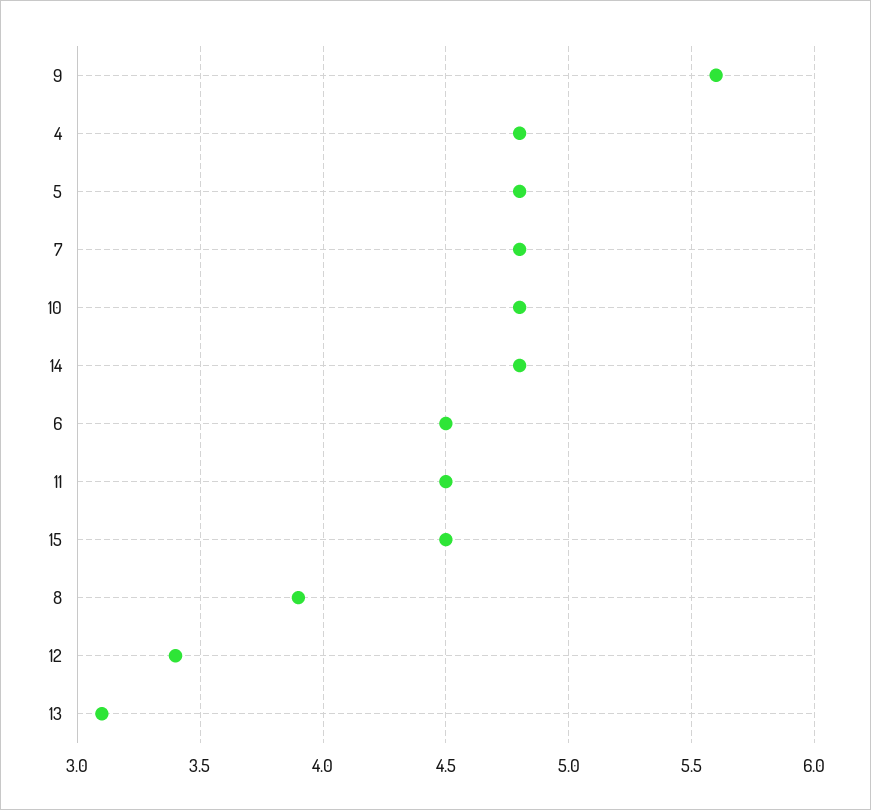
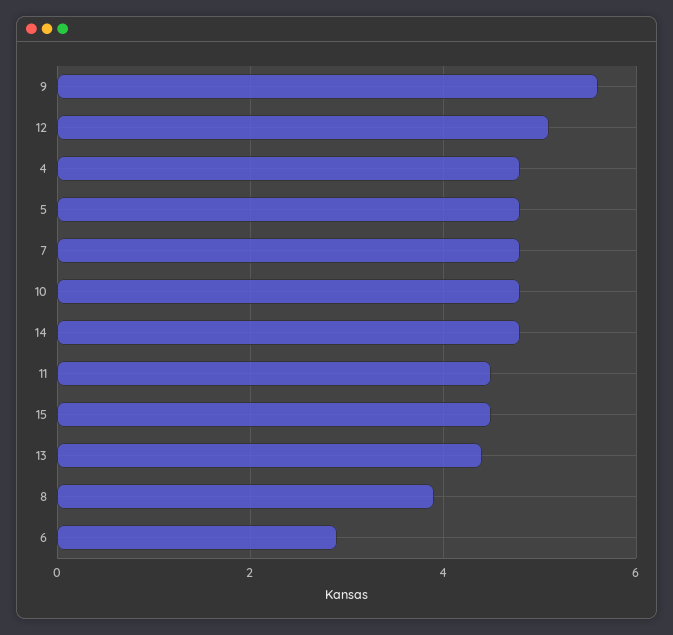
6: 4.5 -> 3
12: 3.4 -> 5
13: 3.1 -> 4.5

